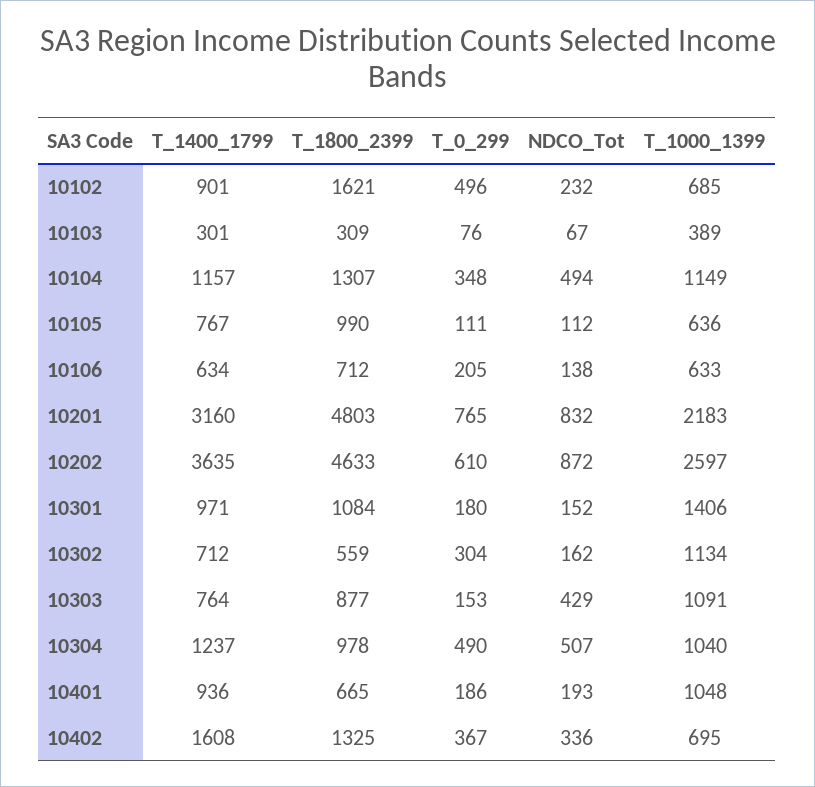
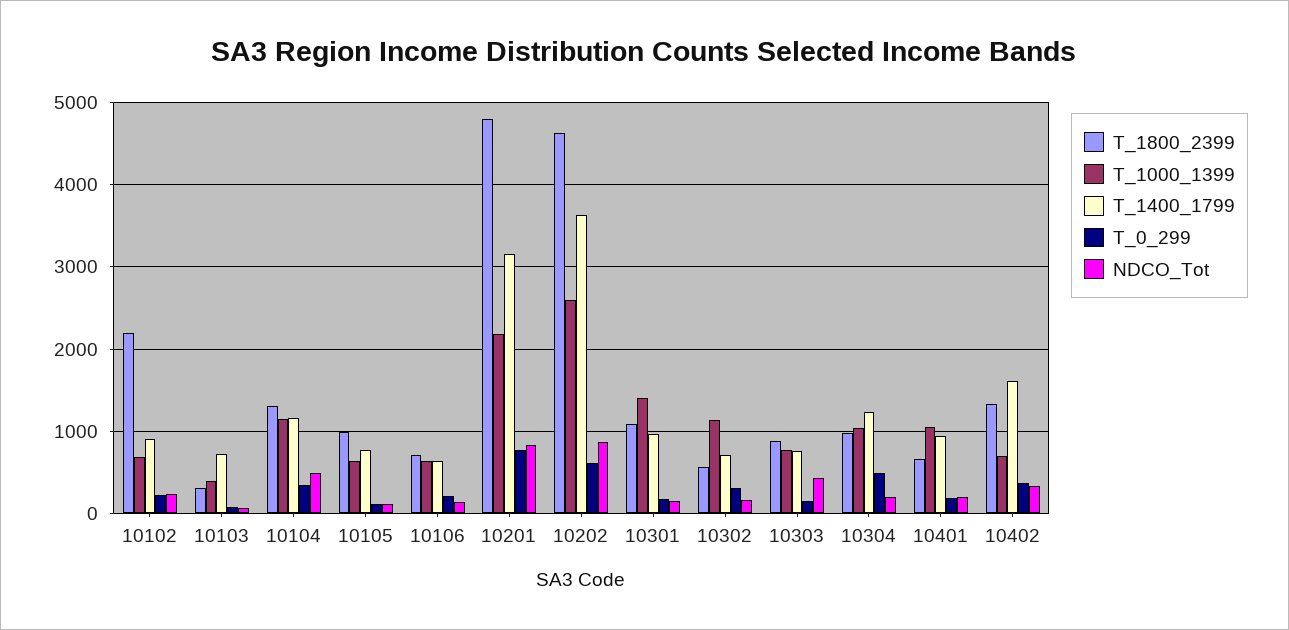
T_1800_2399, 10102: 1621 -> 2200
T_0_299, 10102: 496 -> 200
T_1400_1799, 10103: 301 -> 700
T_1000_1399, 10303: 1091 -> 800
NDCO_Tot, 10304: 507 -> 200

